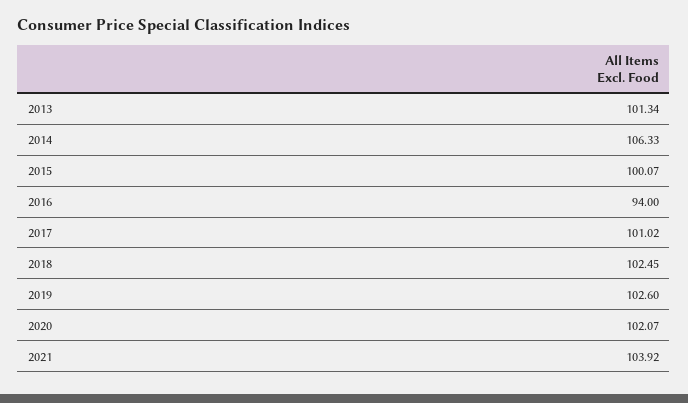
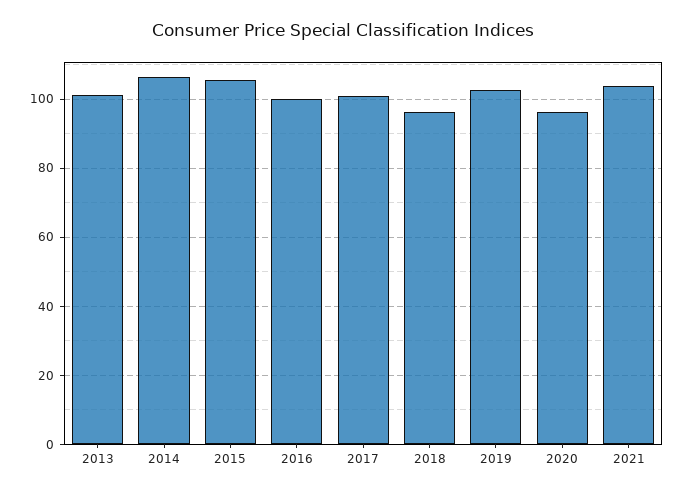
2015: 100.07 -> 106
2016: 94 -> 100
2018: 102.45 -> 96
2020: 102.07 -> 96

